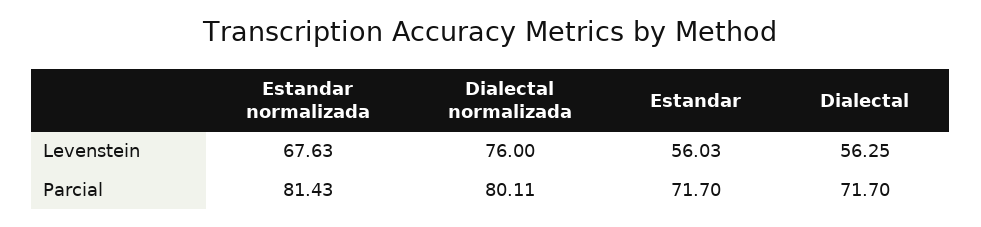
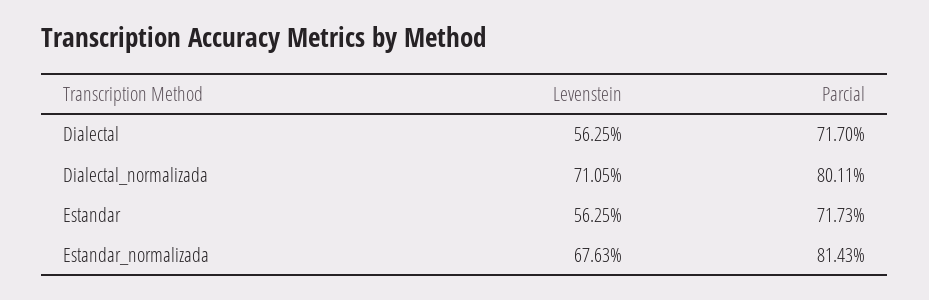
Dialectal normalizada, Levenstein: 76 -> 71.05
Estandar, Levenstein: 56.03 -> 56.25
Estandar, Parcial: 71.7 -> 71.73

